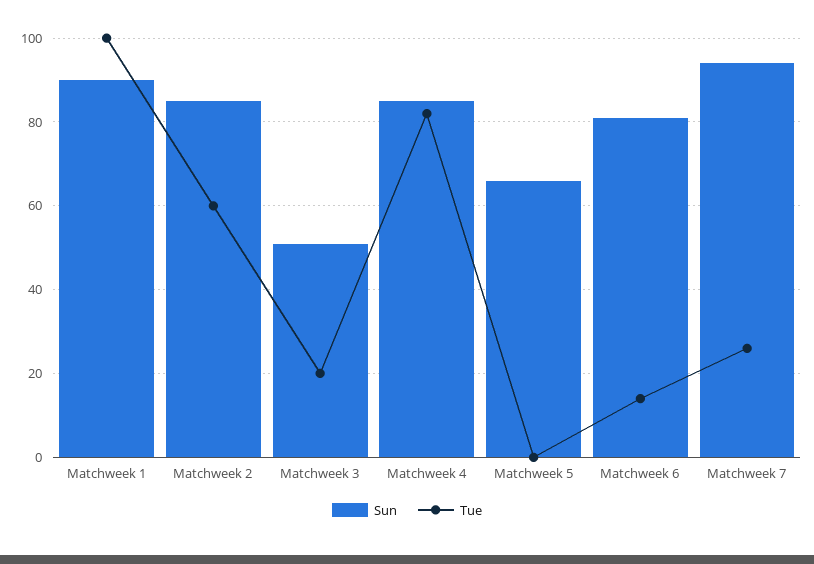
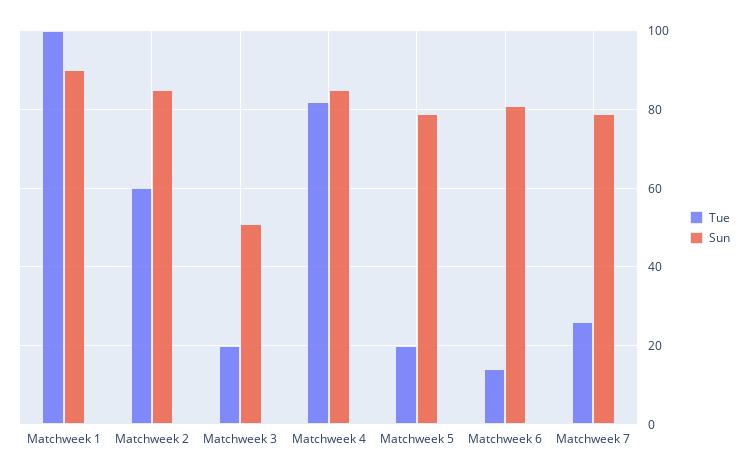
Sun, Matchweek 5: 65 -> 80
Tue, Matchweek 5: 0 -> 20
Sun, Matchweek 7: 95 -> 80

